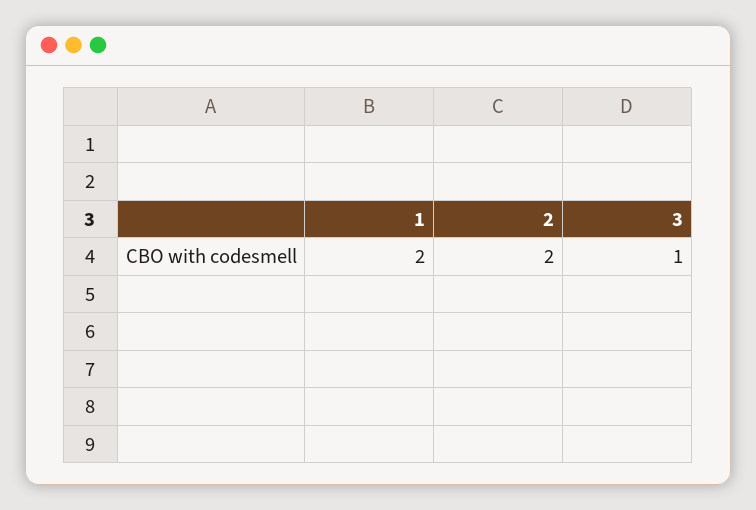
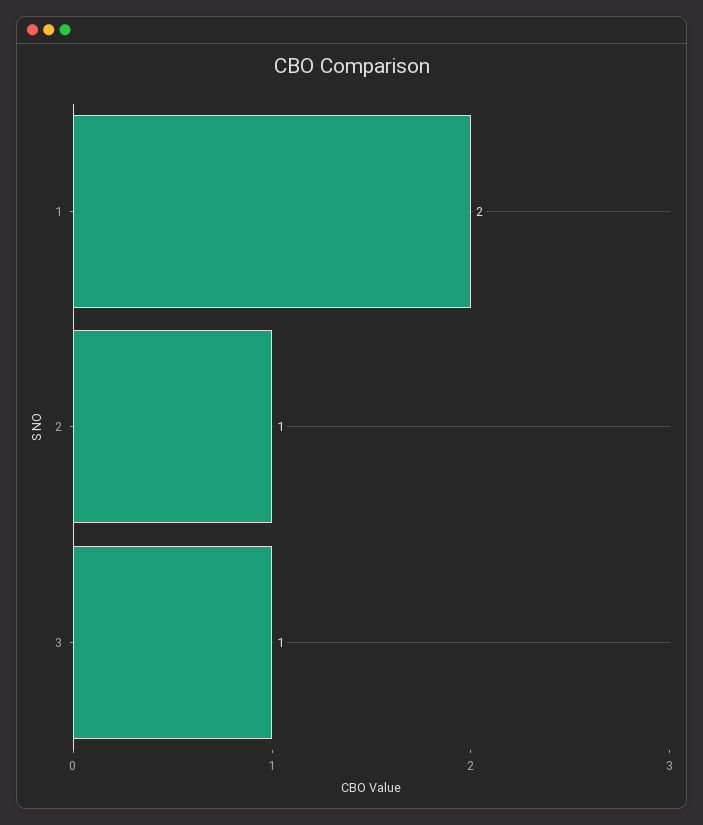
2: 2 -> 1

